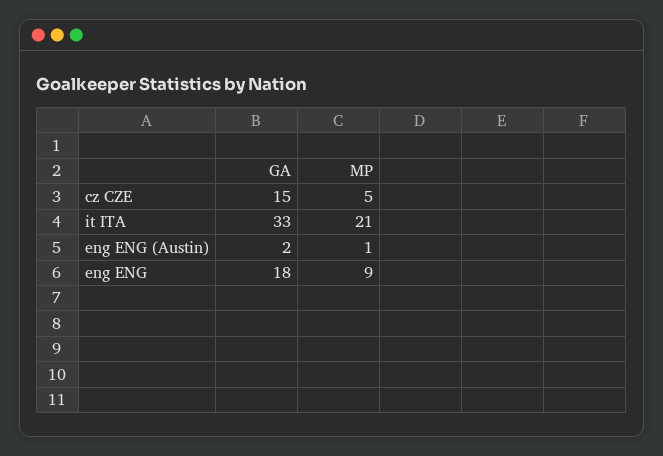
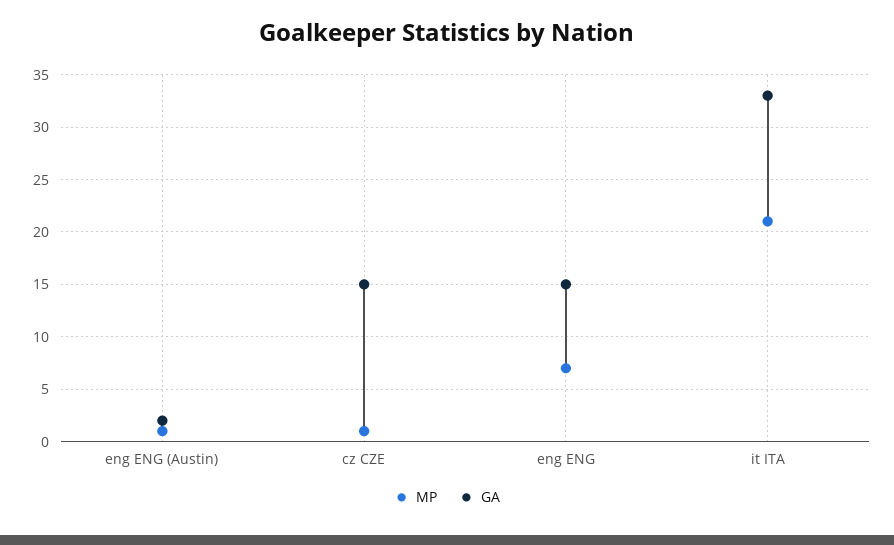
MP, cz CZE: 5 -> 1
GA, eng ENG: 18 -> 15
MP, eng ENG: 9 -> 7

